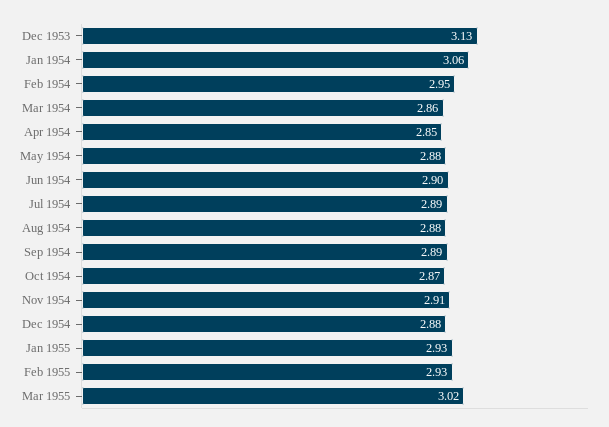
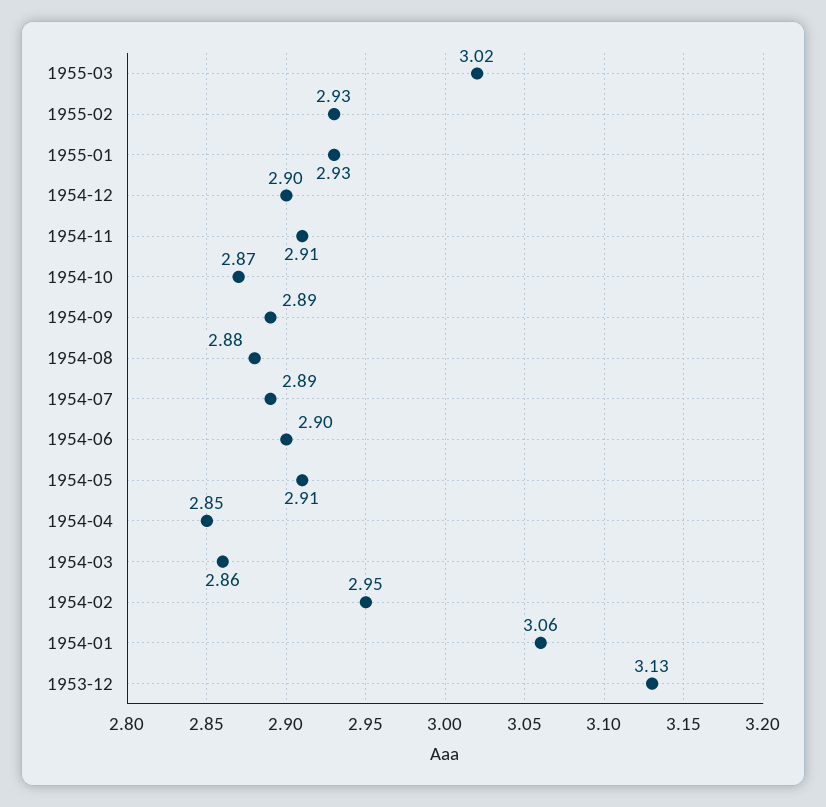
May 1954: 2.88 -> 2.91
Dec 1954: 2.88 -> 2.9

